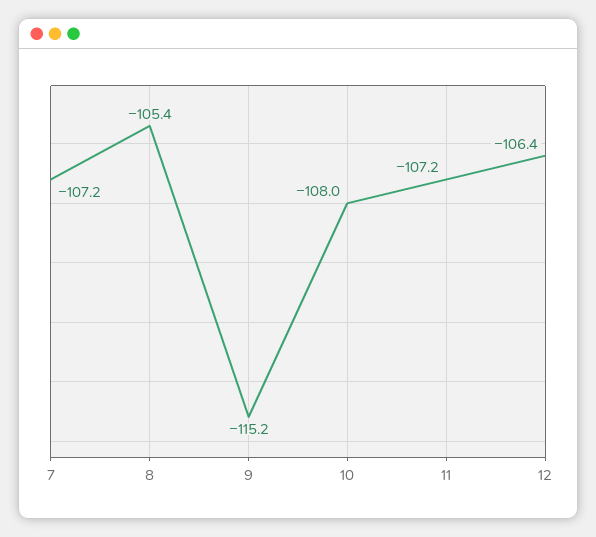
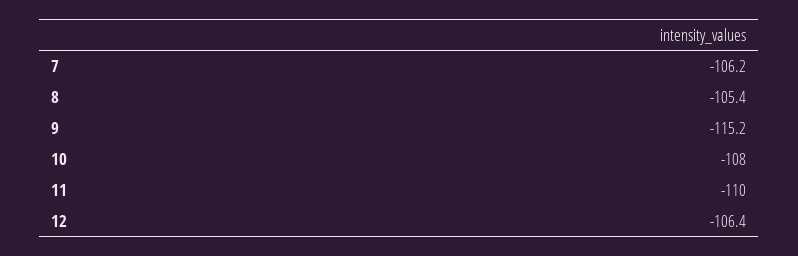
7: -107.2 -> -106.2
11: -107.2 -> -110

